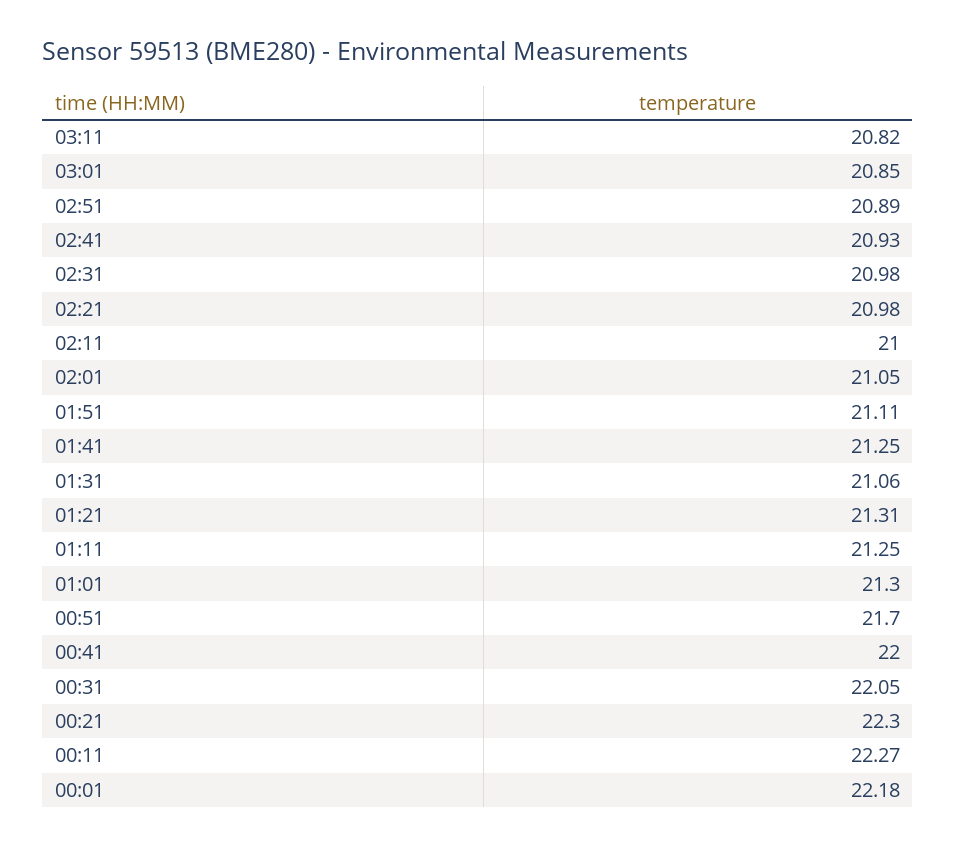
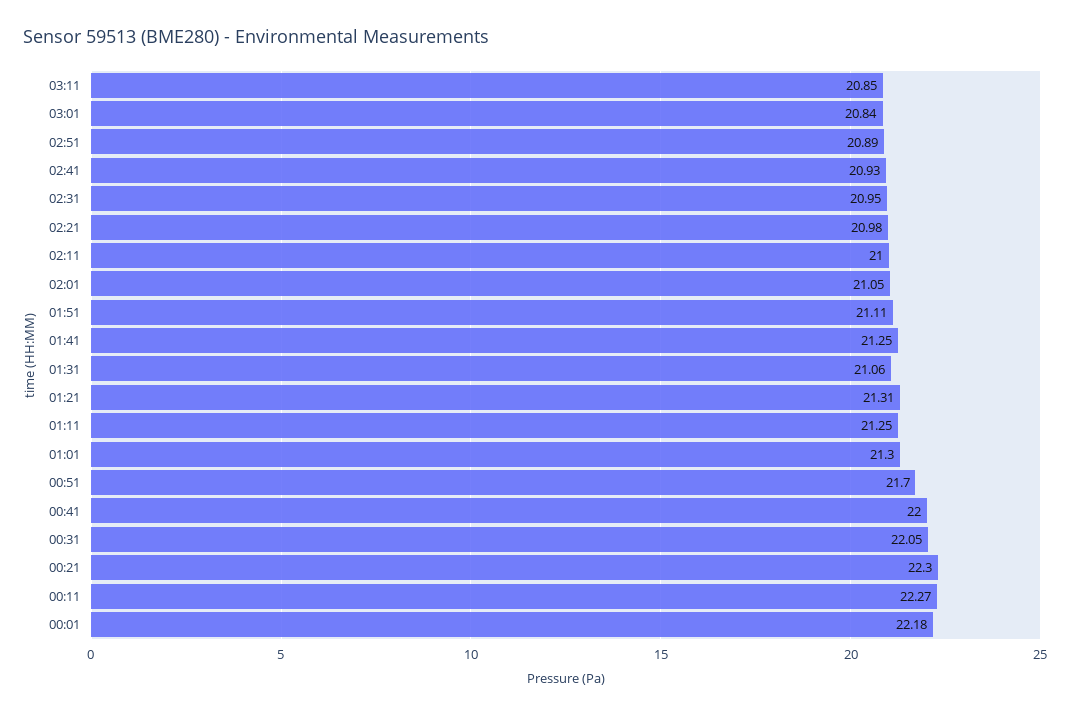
03:11: 20.82 -> 20.85
03:01: 20.85 -> 20.84
02:31: 20.98 -> 20.95

